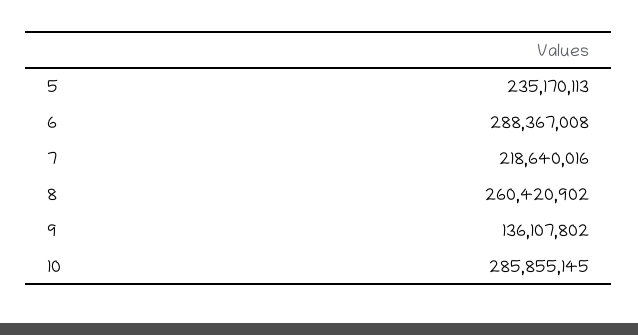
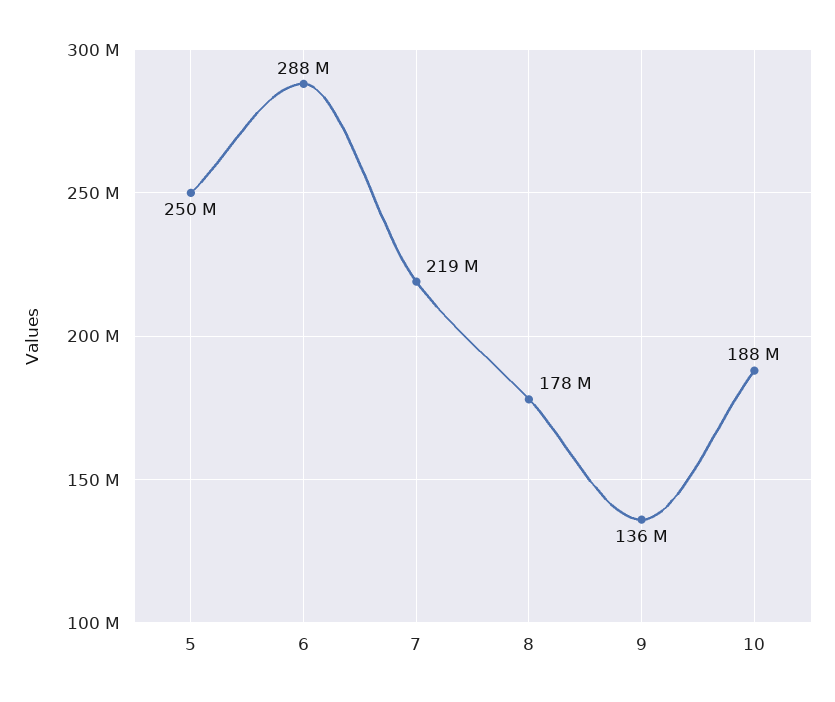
5: 235170113 -> 250000000
8: 260420902 -> 178000000
10: 285855145 -> 188000000

